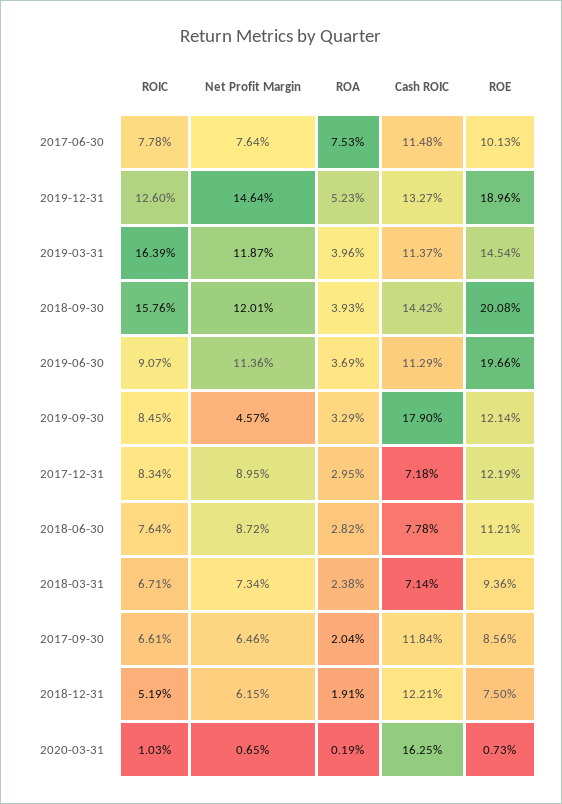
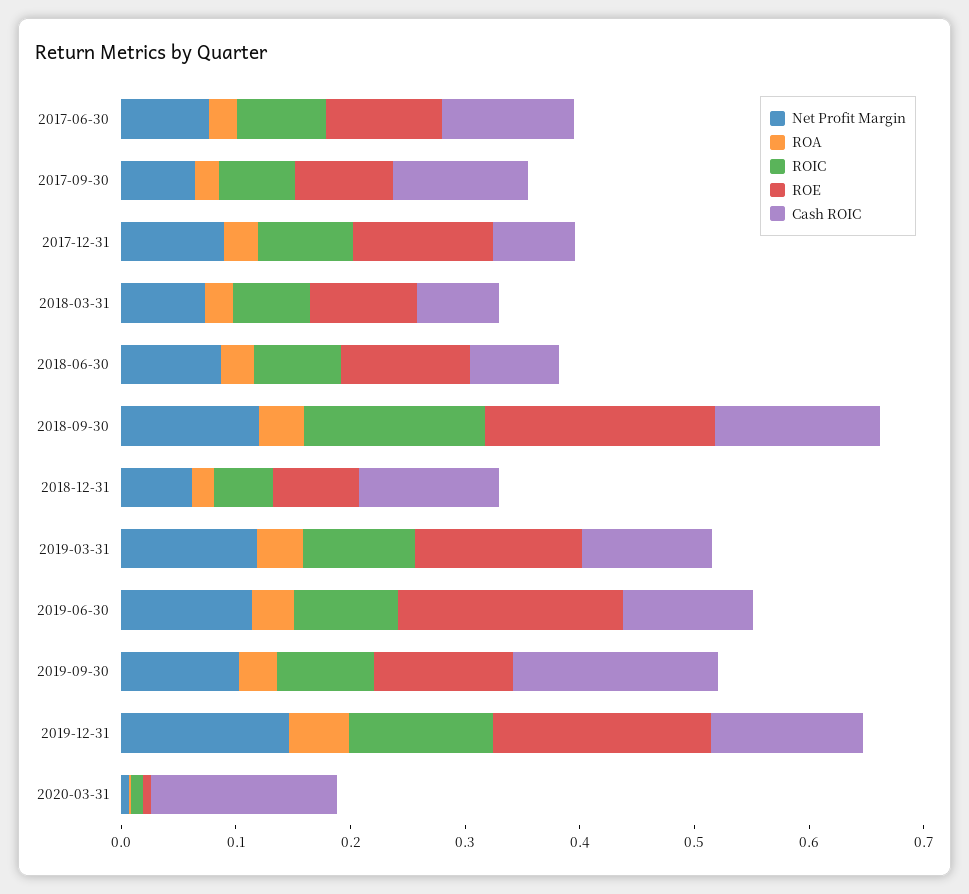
ROA, 2017-06-30: 0.0753 -> 0.02
ROIC, 2019-03-31: 0.1639 -> 0.1
Net Profit Margin, 2019-09-30: 0.0457 -> 0.1

